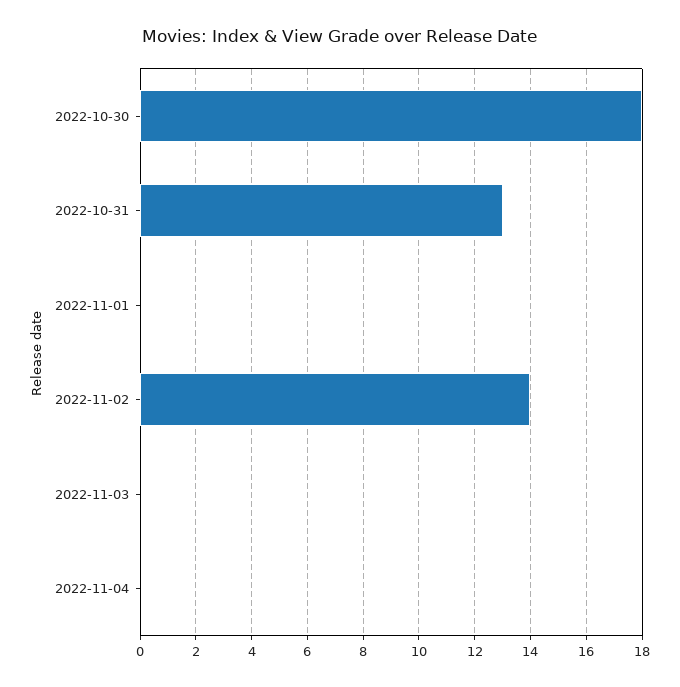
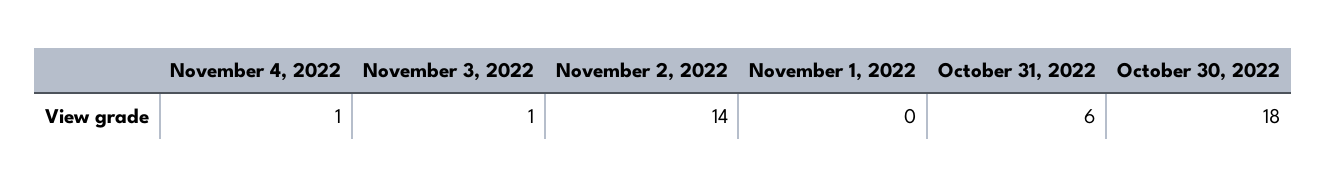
2022-10-31: 13 -> 6
2022-11-03: 0 -> 1
2022-11-04: 0 -> 1

